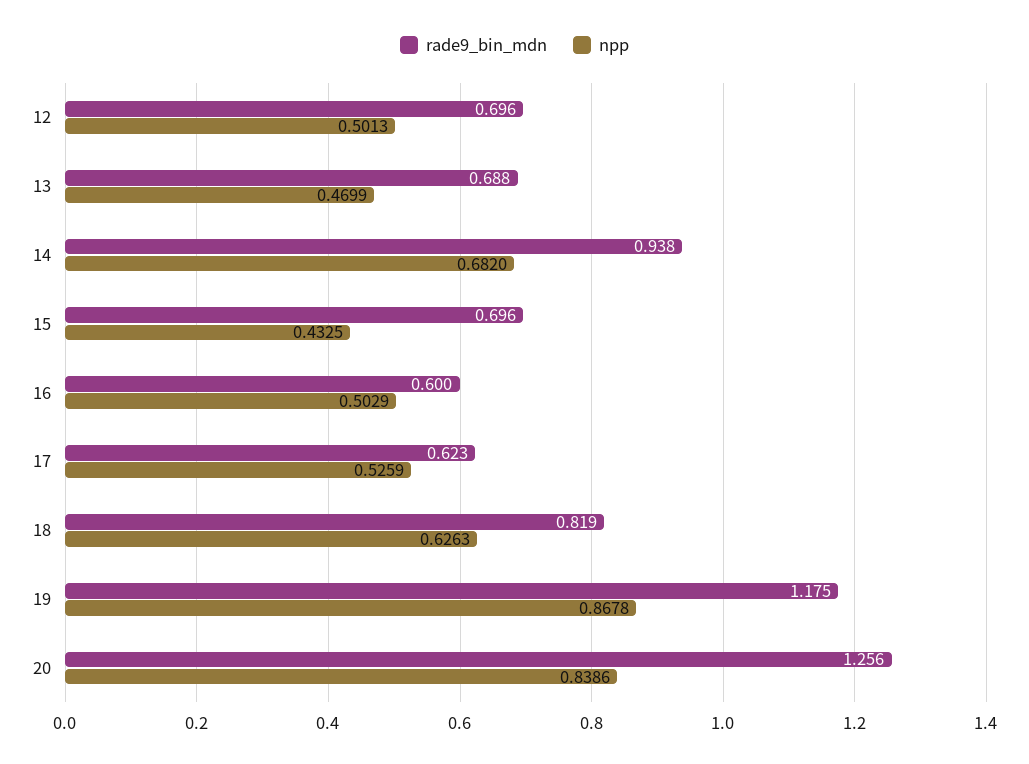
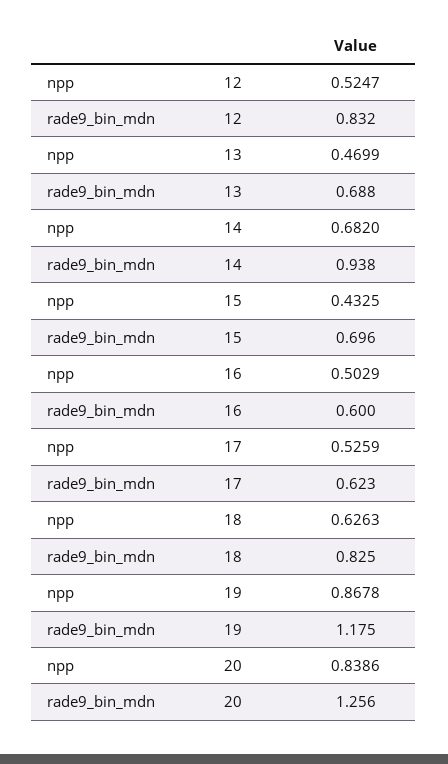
rade9_bin_mdn, 12: 0.696 -> 0.832
npp, 12: 0.5013 -> 0.5247
rade9_bin_mdn, 18: 0.819 -> 0.825

